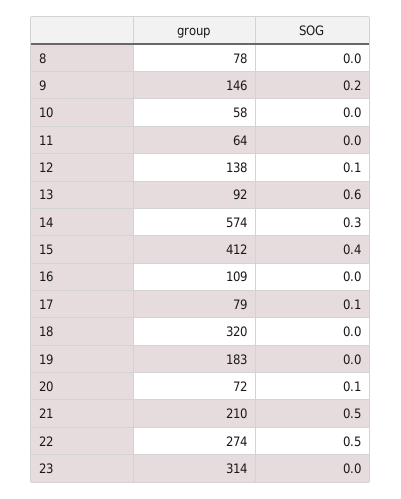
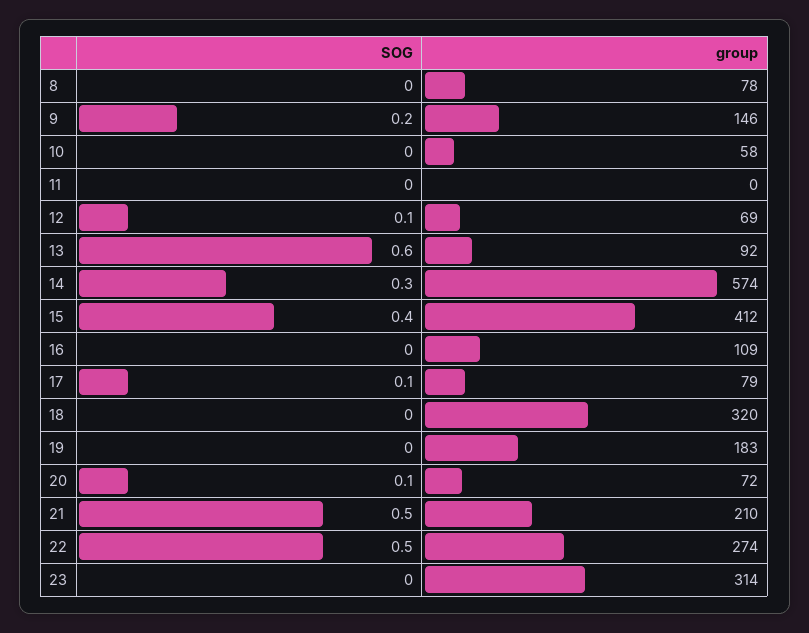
group, 11: 64 -> 0
group, 12: 138 -> 69

